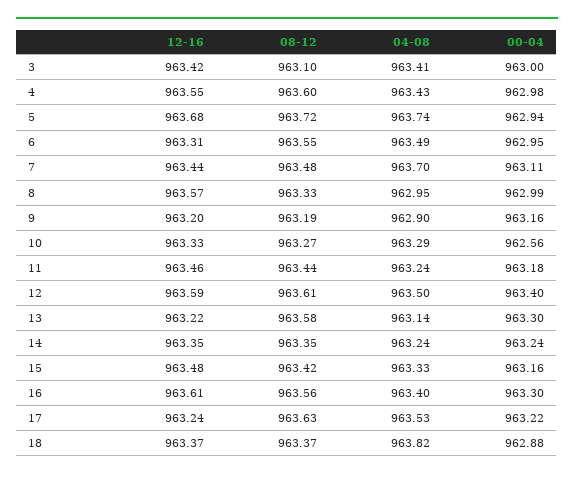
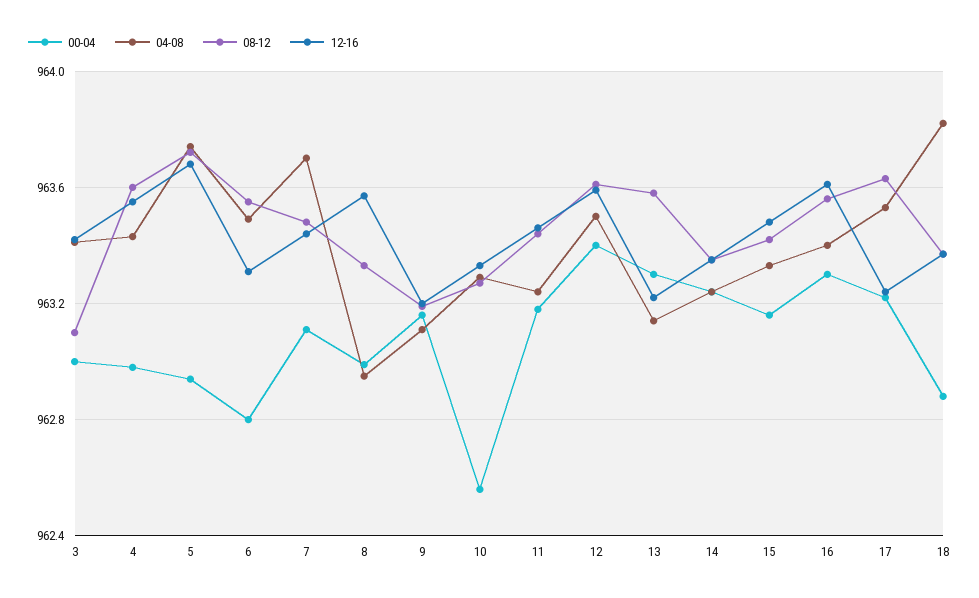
00-04, 6: 962.95 -> 962.8
04-08, 9: 962.9 -> 963.1

